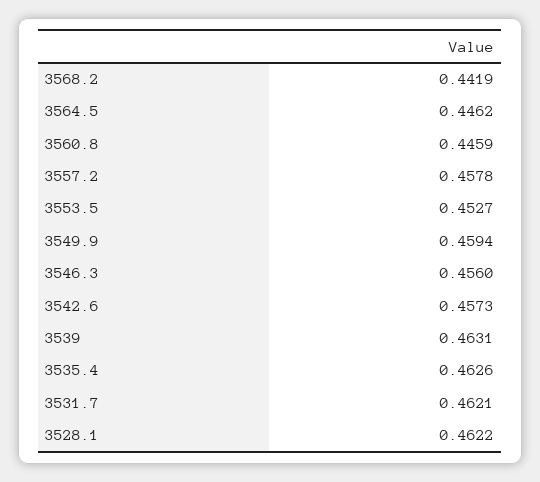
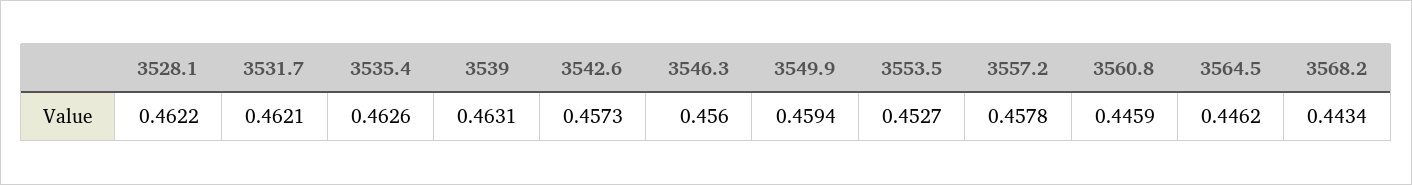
3568.2: 0.4419 -> 0.4434

